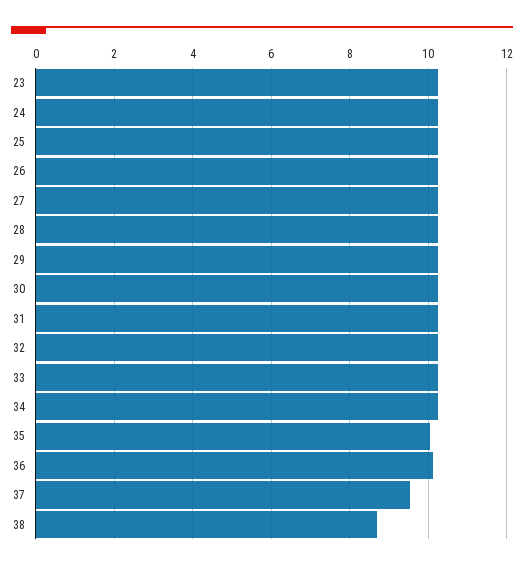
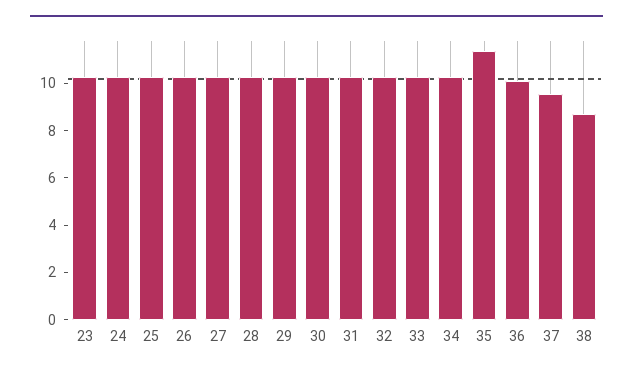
35: 10 -> 11.5

